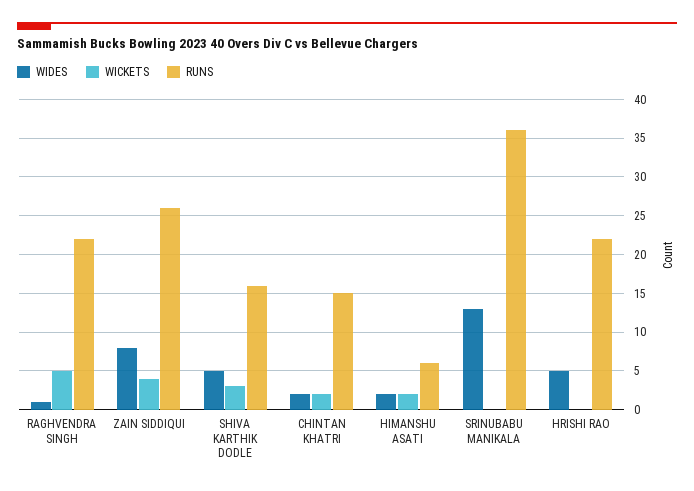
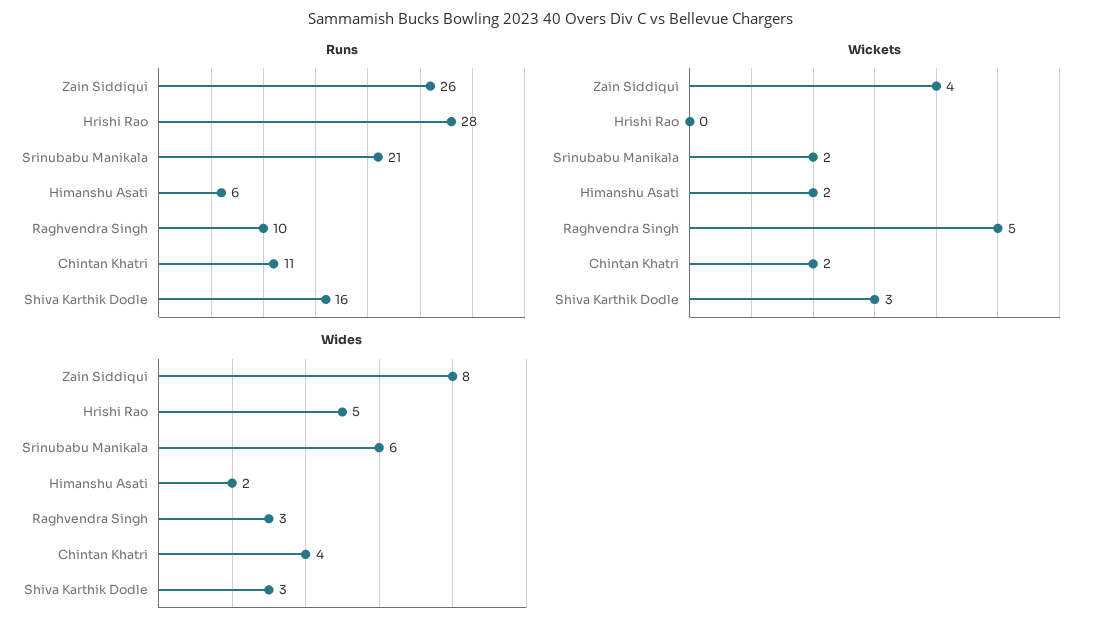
WIDES, RAGHVENDRA SINGH: 1 -> 3
RUNS, RAGHVENDRA SINGH: 22 -> 10
WIDES, SHIVA KARTHIK DODLE: 5 -> 3
WIDES, CHINTAN KHATRI: 2 -> 4
RUNS, CHINTAN KHATRI: 15 -> 11
WIDES, SRINUBABU MANIKALA: 13 -> 6
WICKETS, SRINUBABU MANIKALA: 0 -> 2
RUNS, SRINUBABU MANIKALA: 36 -> 21
RUNS, HRISHI RAO: 22 -> 28

